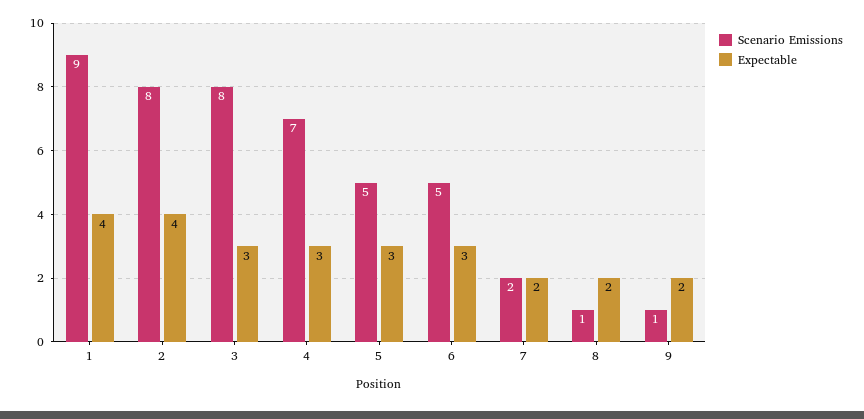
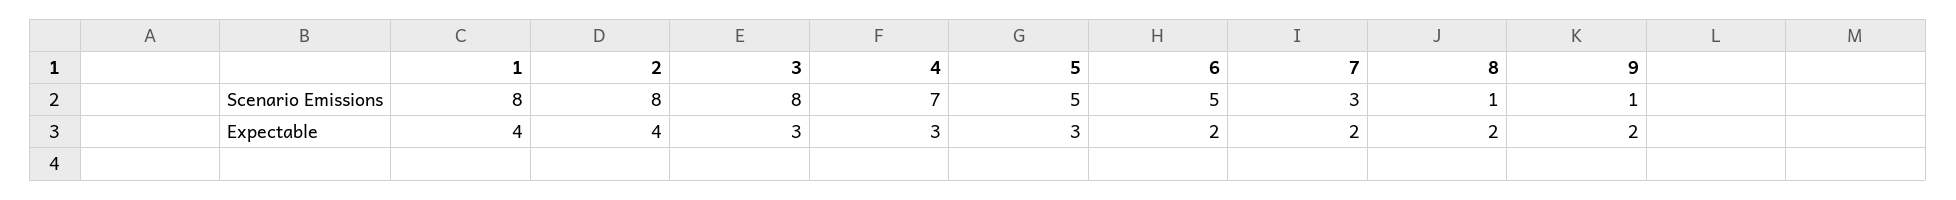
Scenario Emissions, 1: 9 -> 8
Expectable, 6: 3 -> 2
Scenario Emissions, 7: 2 -> 3

